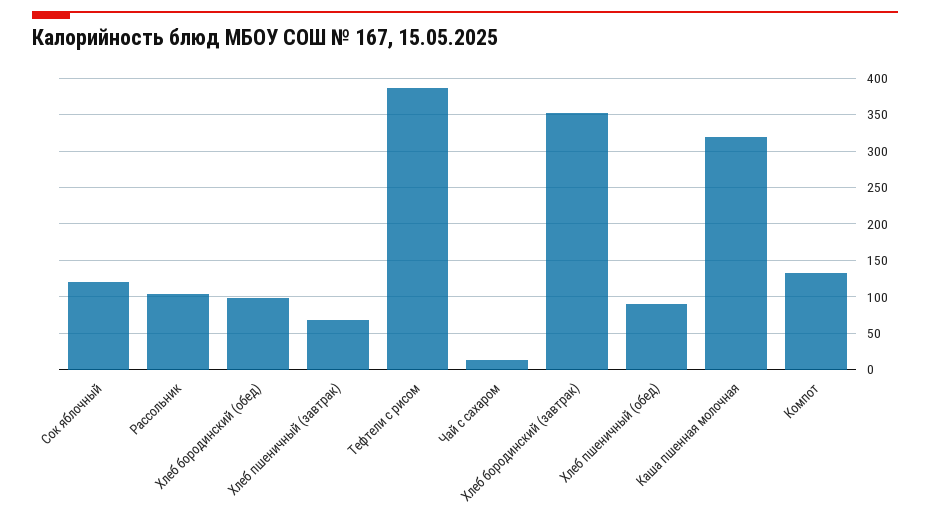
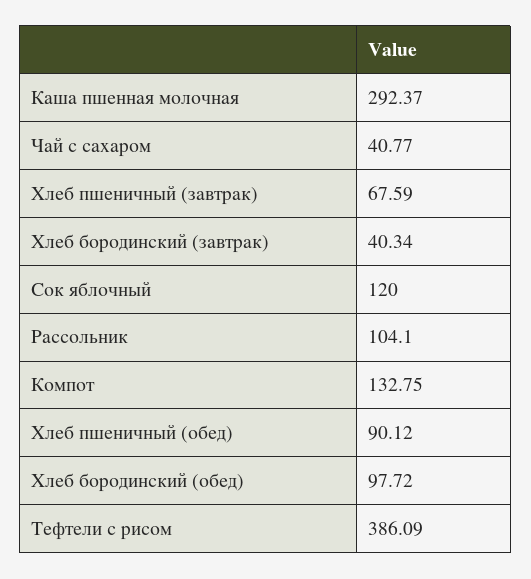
Чай с сахаром: 10 -> 40.77
Хлеб бородинский (завтрак): 350 -> 40.34
Каша пшенная молочная: 320 -> 292.37

